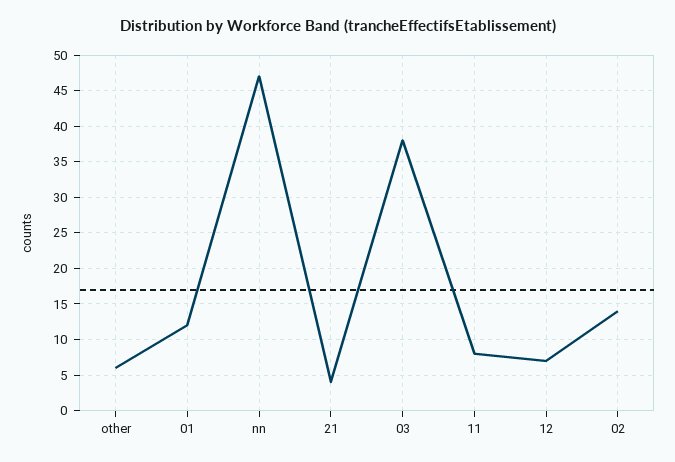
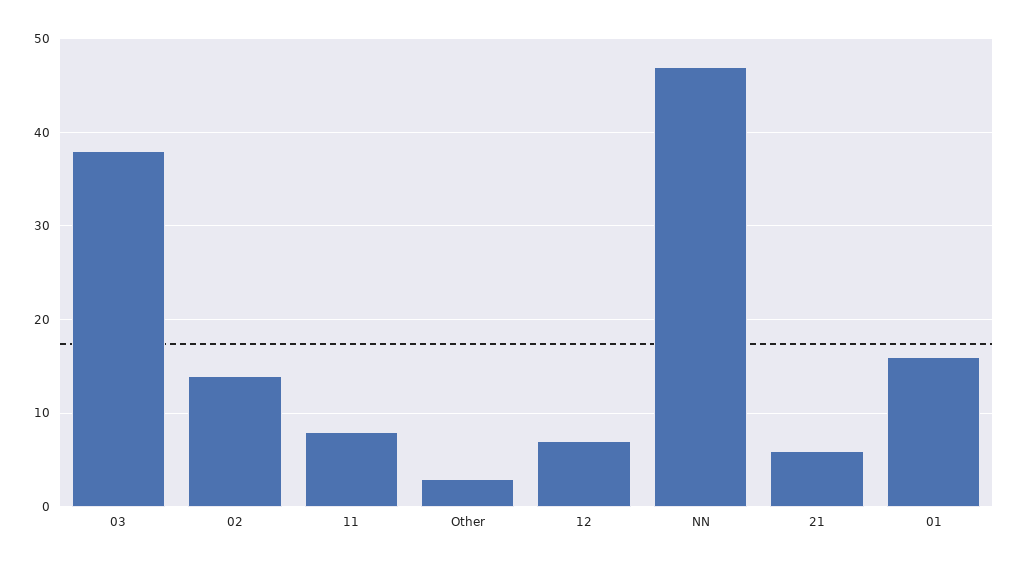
other: 6 -> 3
01: 12 -> 16
21: 4 -> 6

